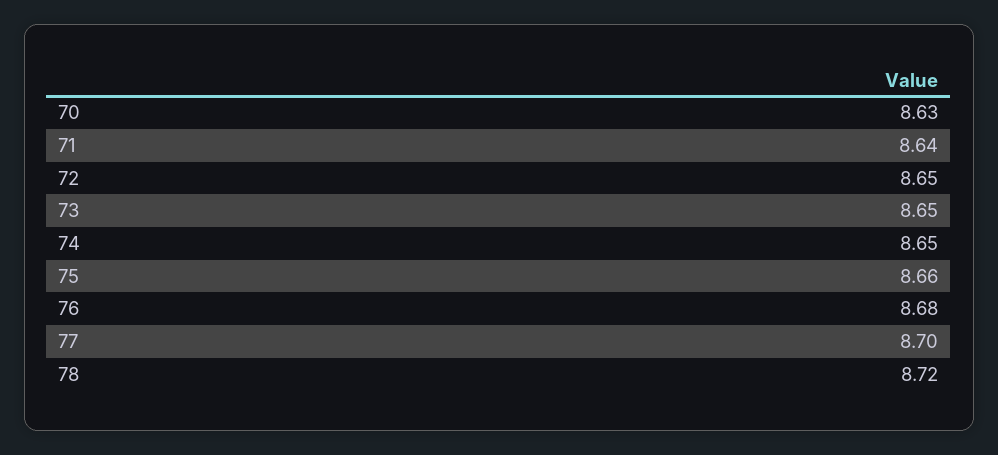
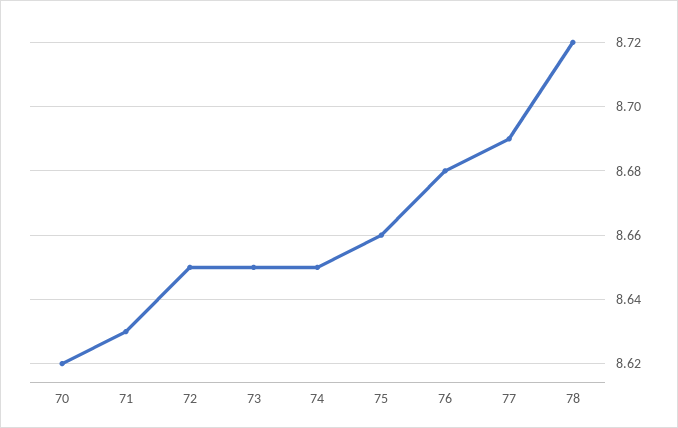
70: 8.63 -> 8.62
71: 8.64 -> 8.63
77: 8.7 -> 8.69

